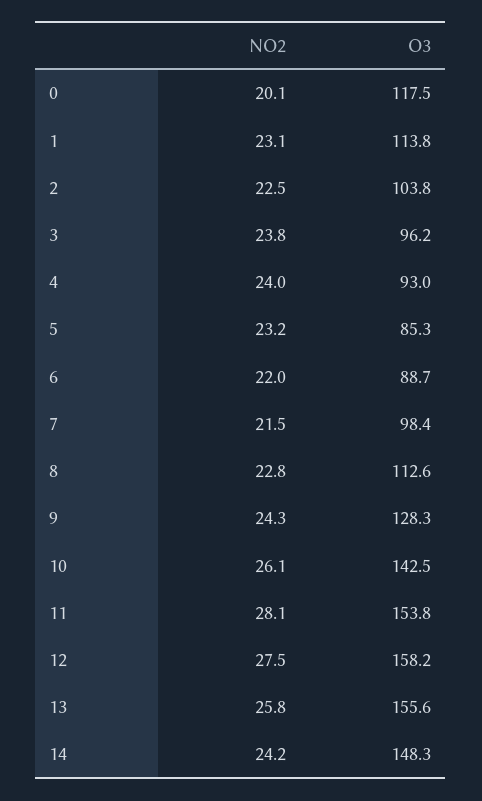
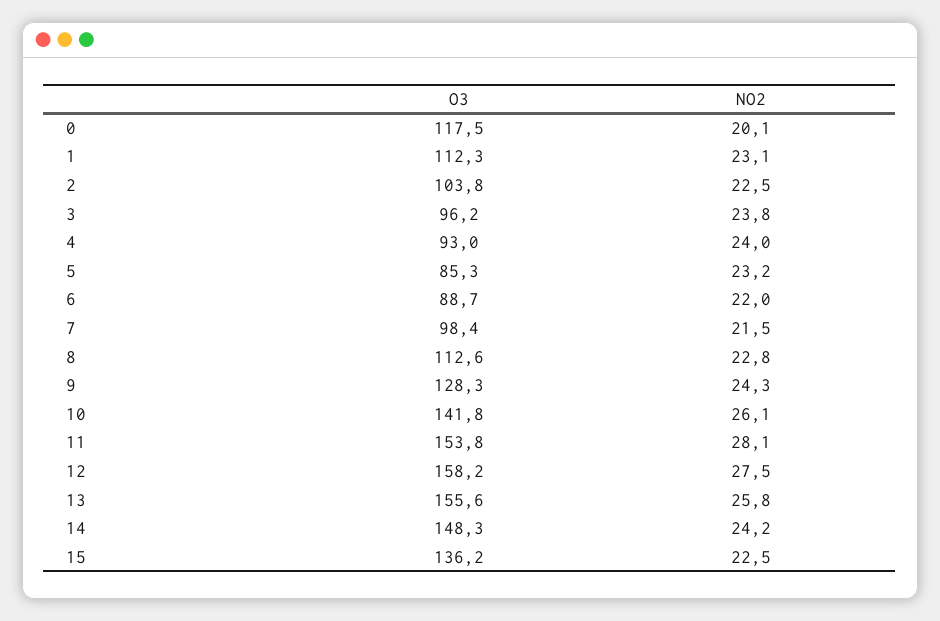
O3, 1: 113.8 -> 112.3
O3, 10: 142.5 -> 141.8
O3, 15: none -> 136.2
NO2, 15: none -> 22.5

